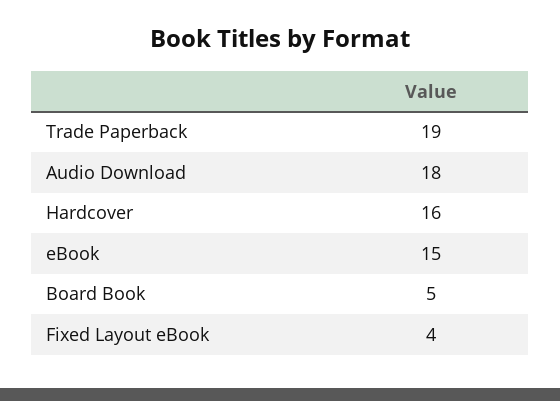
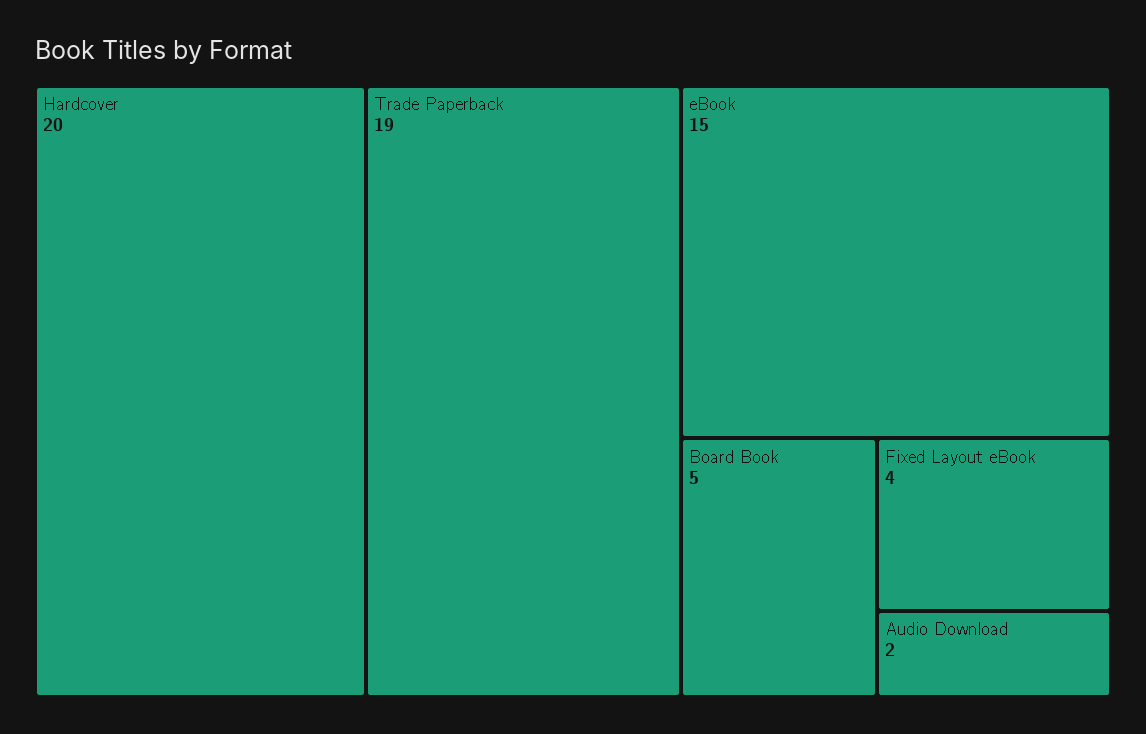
Audio Download: 18 -> 2
Hardcover: 16 -> 20

